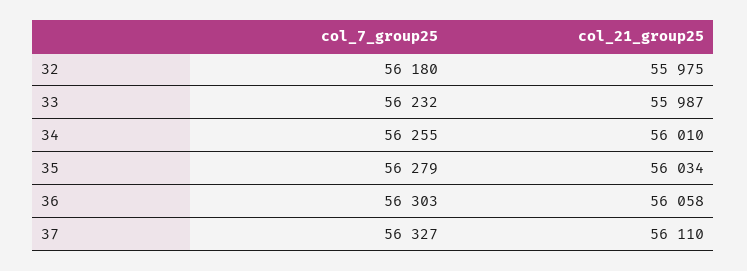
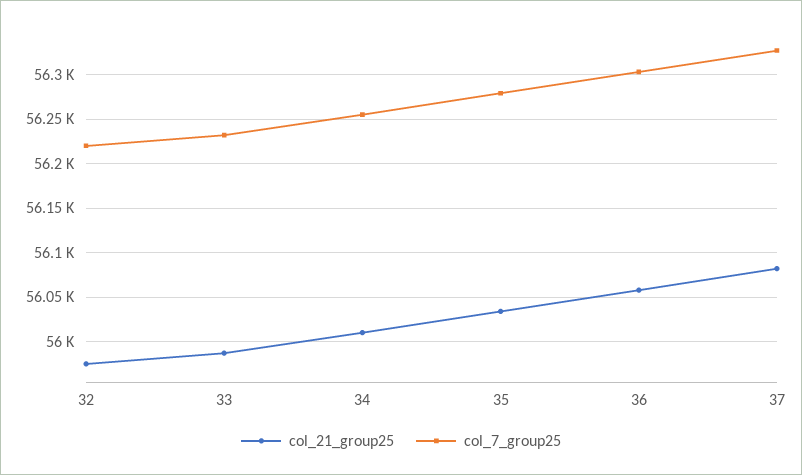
col_7_group25, 32: 56180 -> 56220
col_21_group25, 37: 56110 -> 56080

